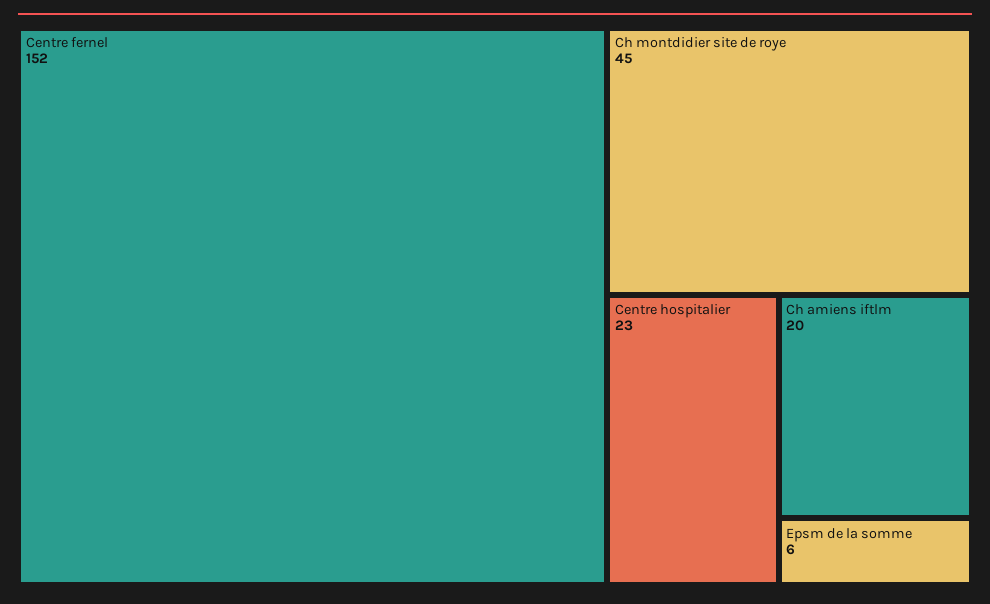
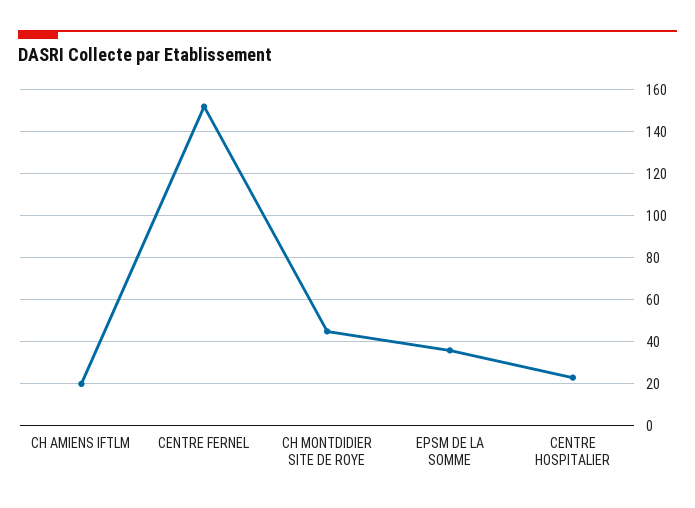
Epsm de la somme: 6 -> 35

